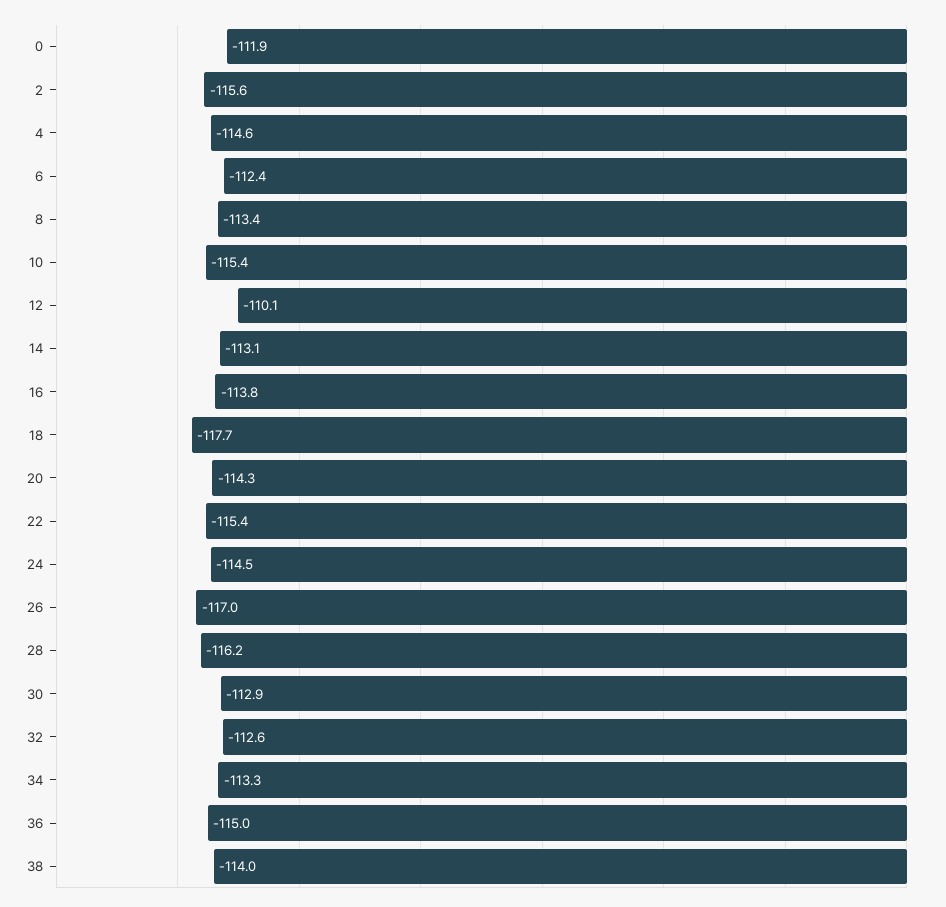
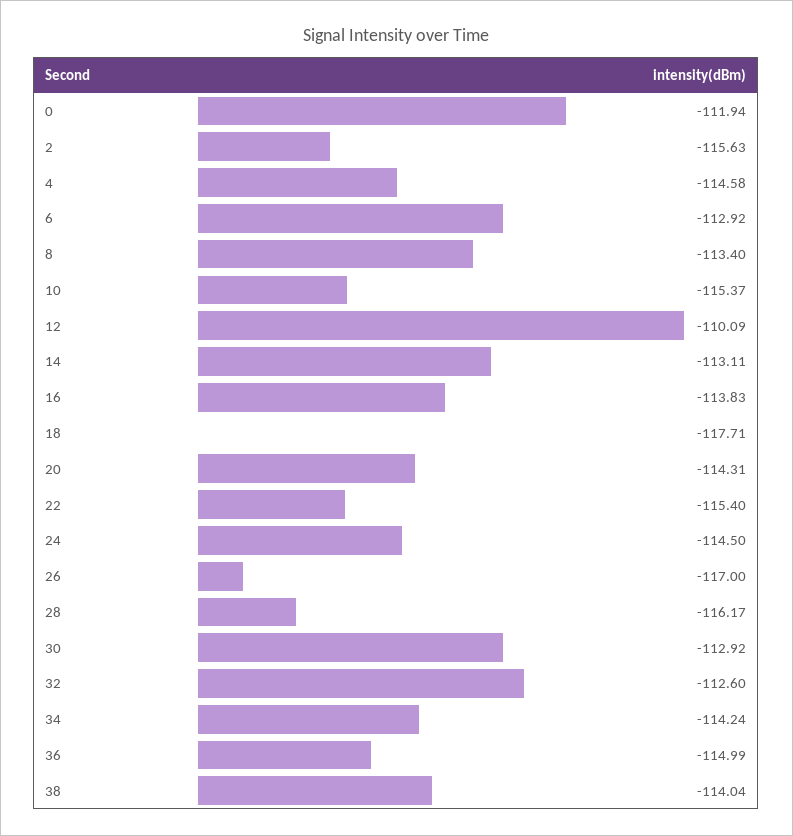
6: -112.4 -> -112.92
34: -113.3 -> -114.24

